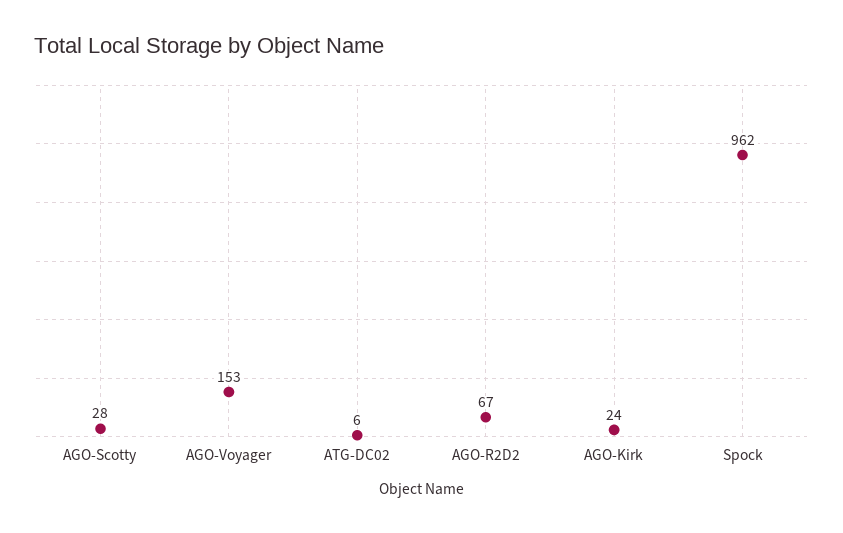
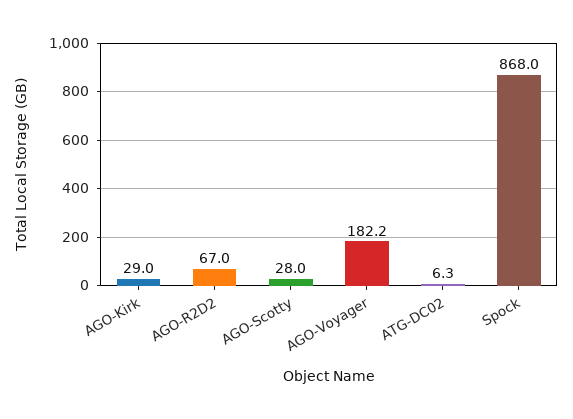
AGO-Voyager: 153 -> 182.2
AGO-Kirk: 24 -> 29
Spock: 962 -> 868

